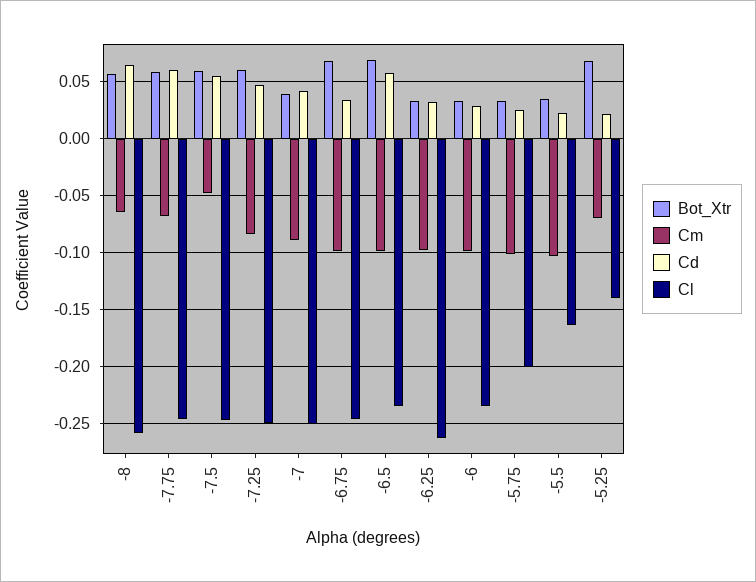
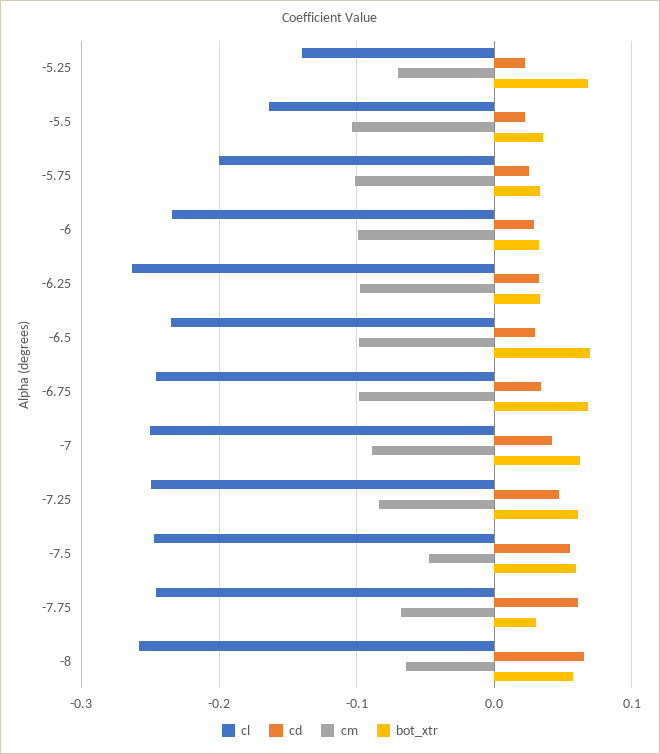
Bot_Xtr, -7.75: 0.06 -> 0.03
Bot_Xtr, -7: 0.04 -> 0.06
Cd, -6.5: 0.06 -> 0.03

